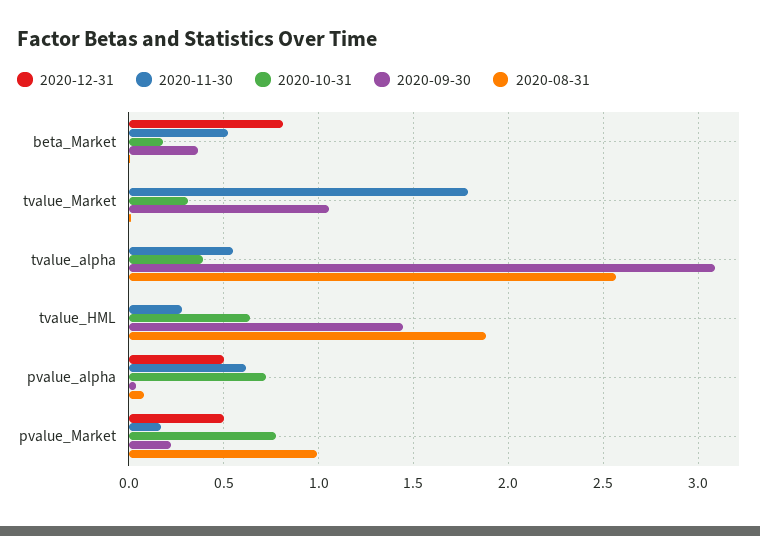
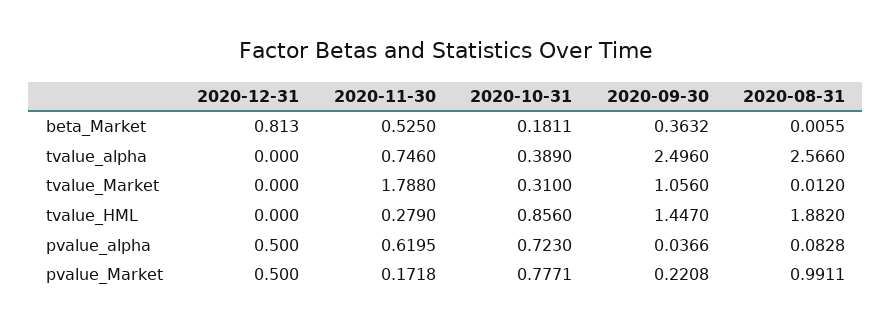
2020-11-30, tvalue_alpha: 0.55 -> 0.746
2020-09-30, tvalue_alpha: 3.1 -> 2.496
2020-10-31, tvalue_HML: 0.65 -> 0.856

